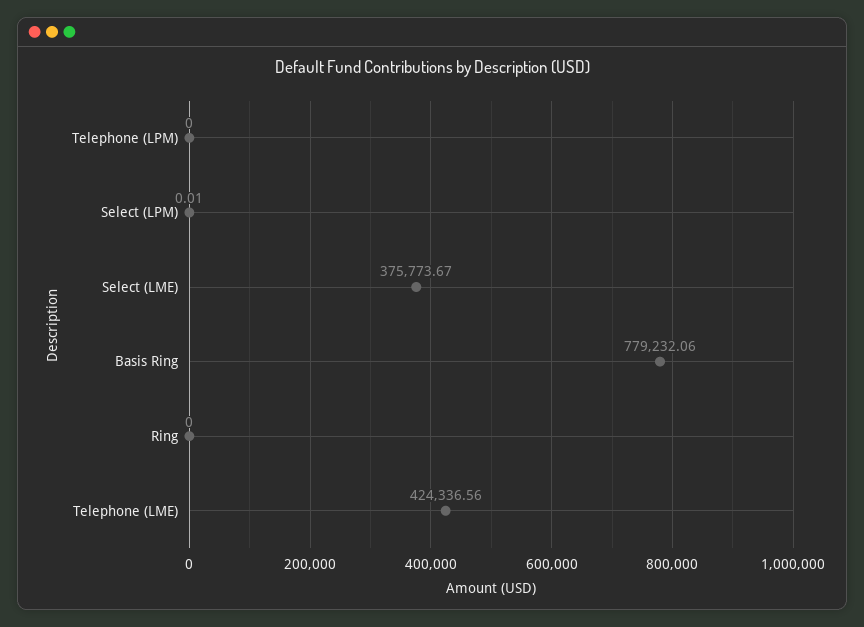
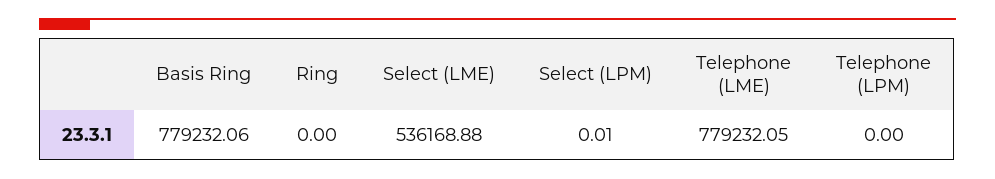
Select (LME): 375773.67 -> 536168.88
Telephone (LME): 424336.56 -> 779232.05

